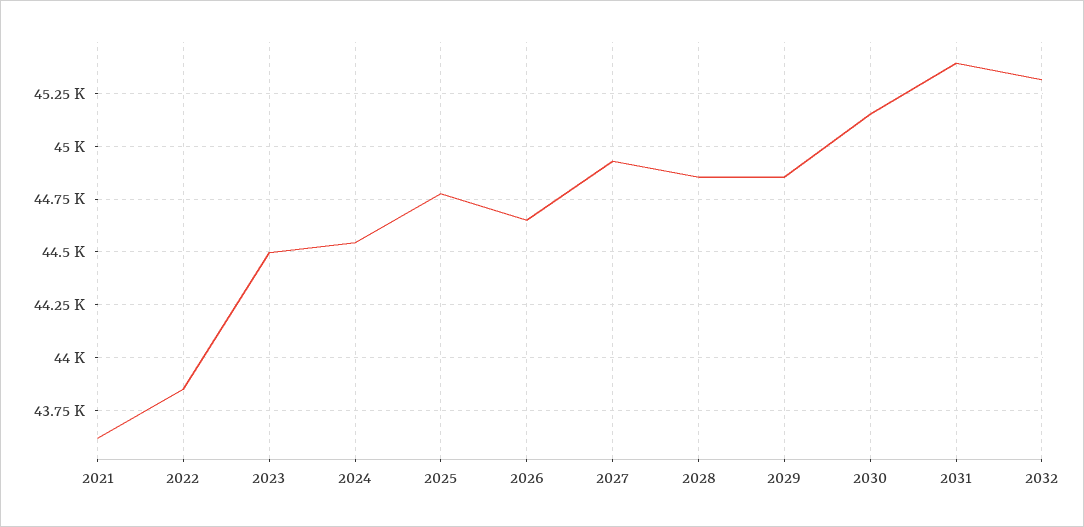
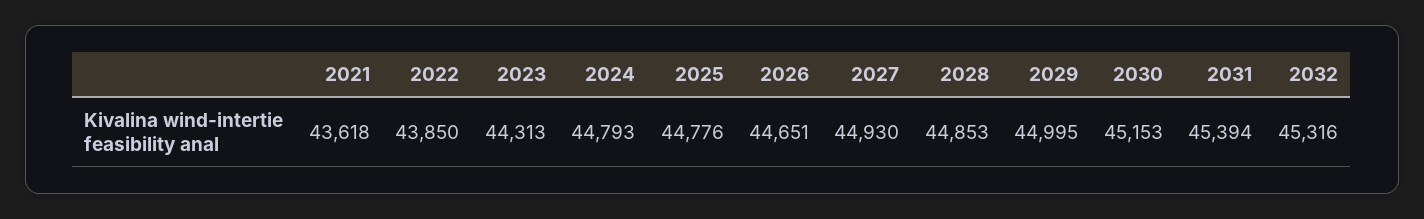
2023: 44500 -> 44313
2024: 44550 -> 44793
2029: 44850 -> 44995

